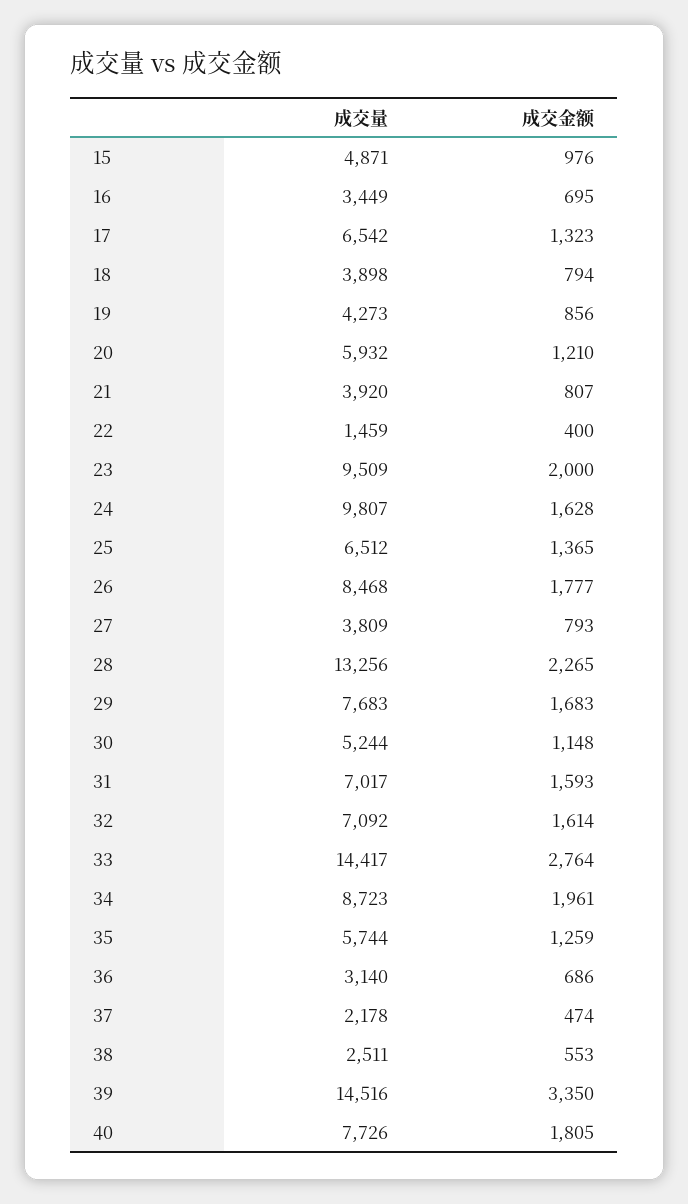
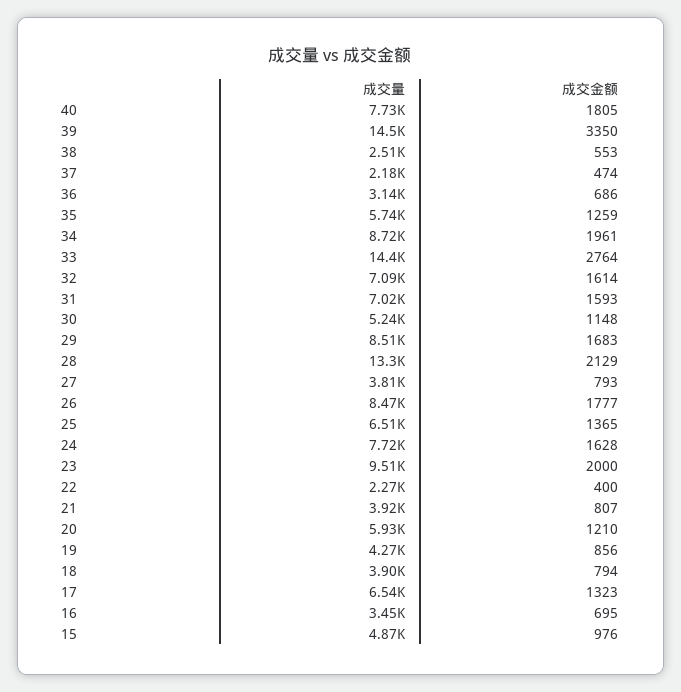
成交量, 22: 1459 -> 2270
成交量, 24: 9807 -> 7720
成交金额, 28: 2265 -> 2129
成交量, 29: 7683 -> 8510

